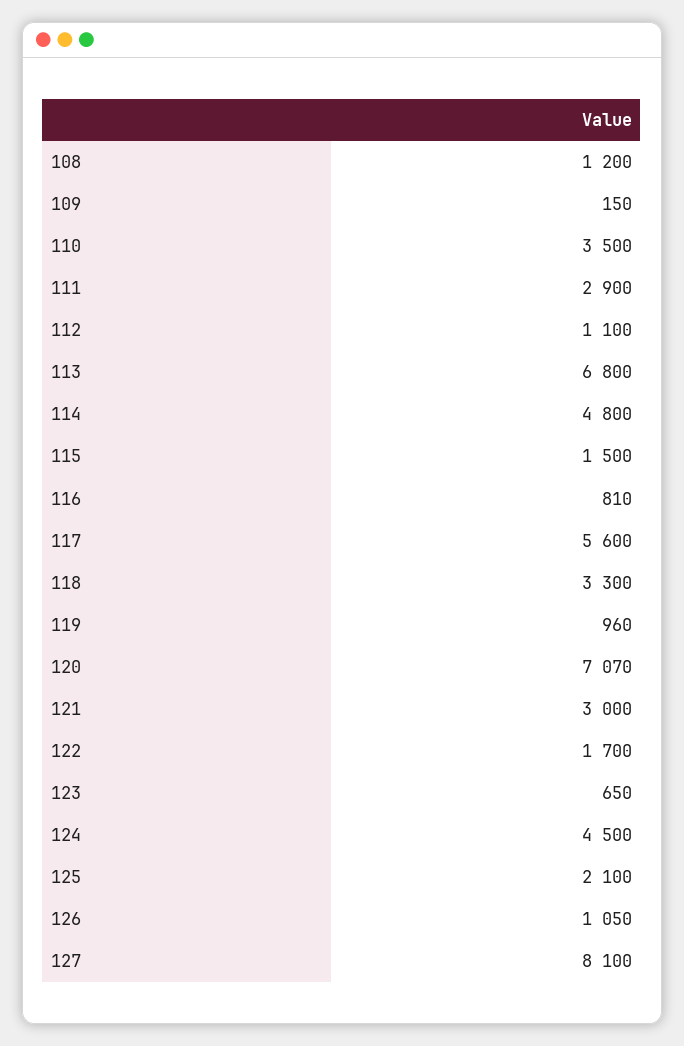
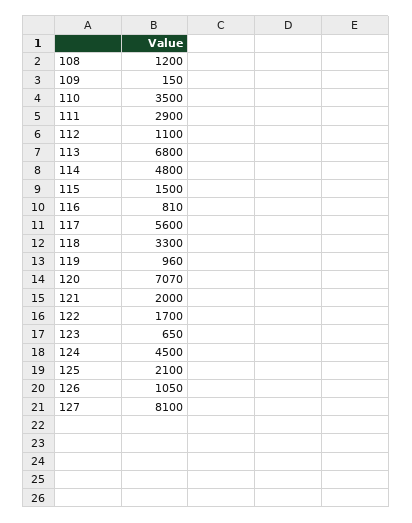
121: 3000 -> 2000

